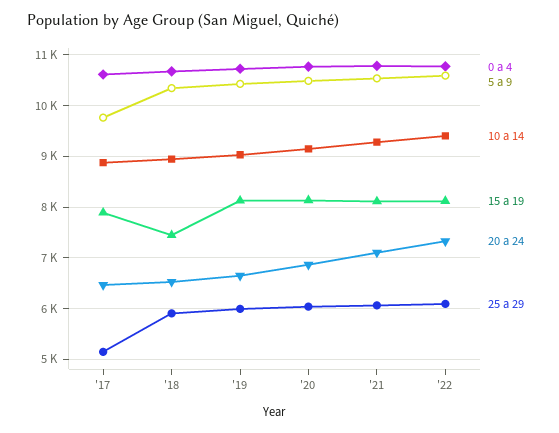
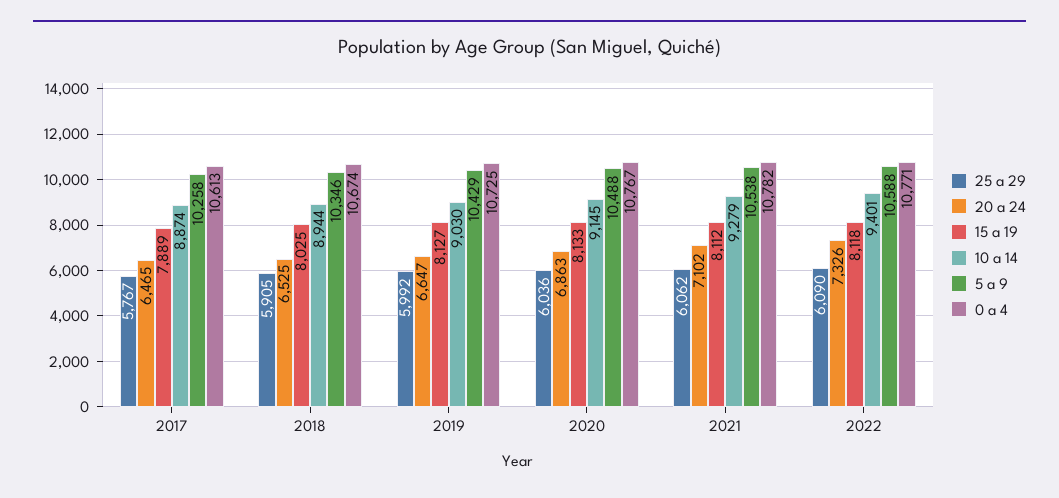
5 a 9, '17: 9800 -> 10258
25 a 29, '17: 5200 -> 5767
15 a 19, '18: 7400 -> 8025

